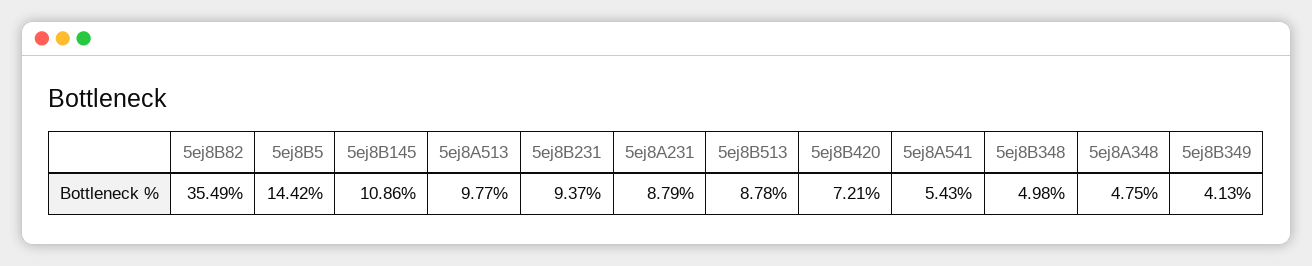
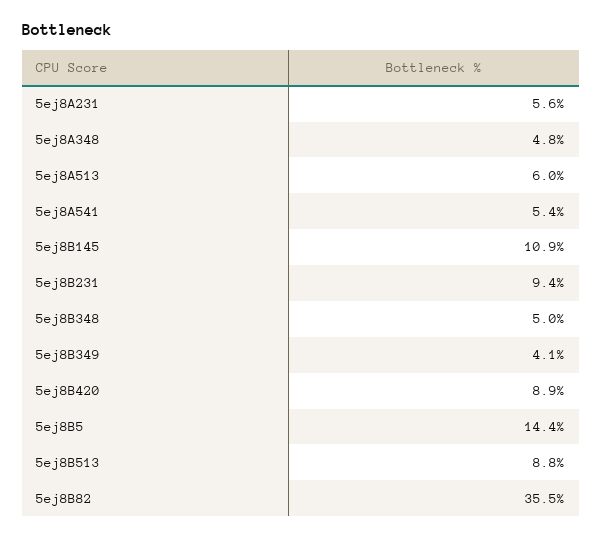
5ej8A513: 9.77 -> 6
5ej8A231: 8.79 -> 5.6
5ej8B420: 7.21 -> 8.9

